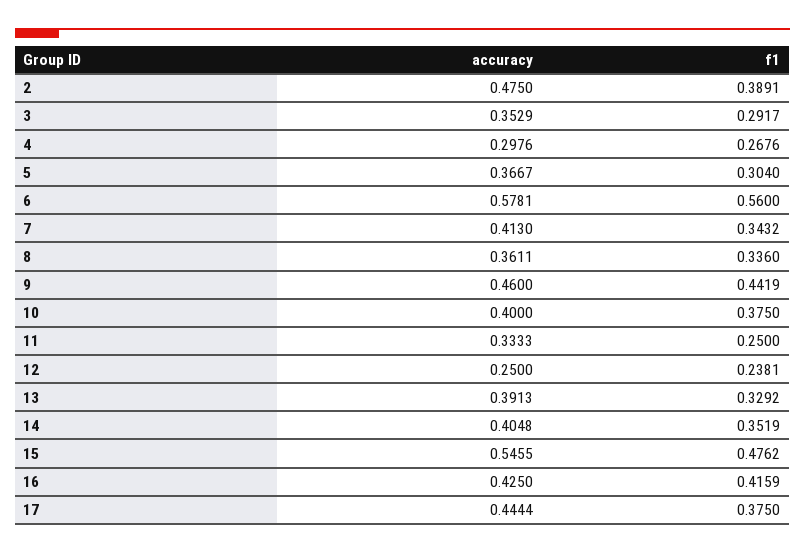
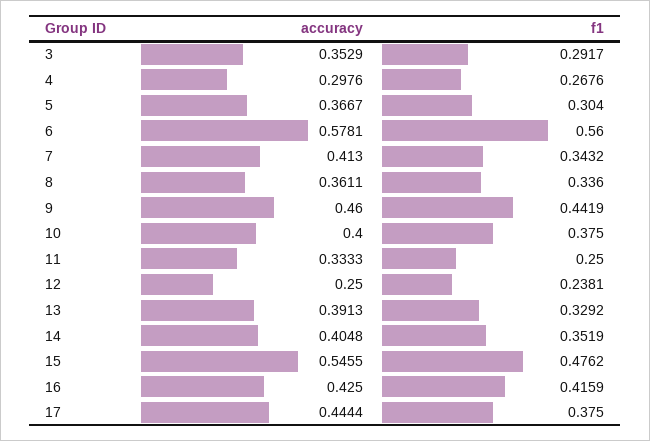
accuracy, 2: 0.475 -> none
f1, 2: 0.3891 -> none

